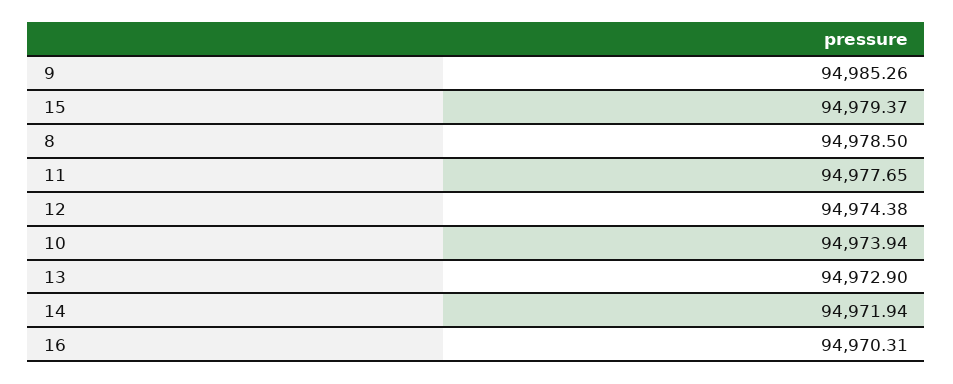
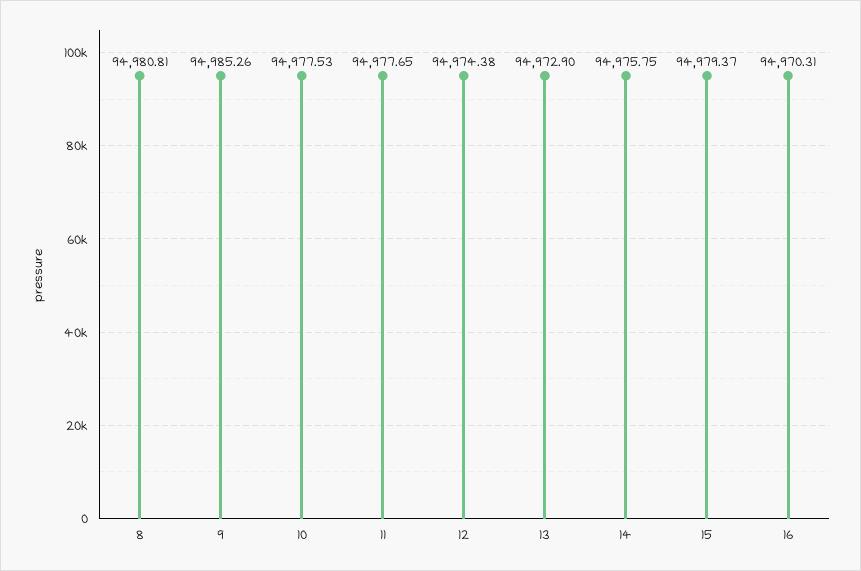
8: 94978.5 -> 94980.81
10: 94973.94 -> 94977.53
14: 94971.94 -> 94975.75

